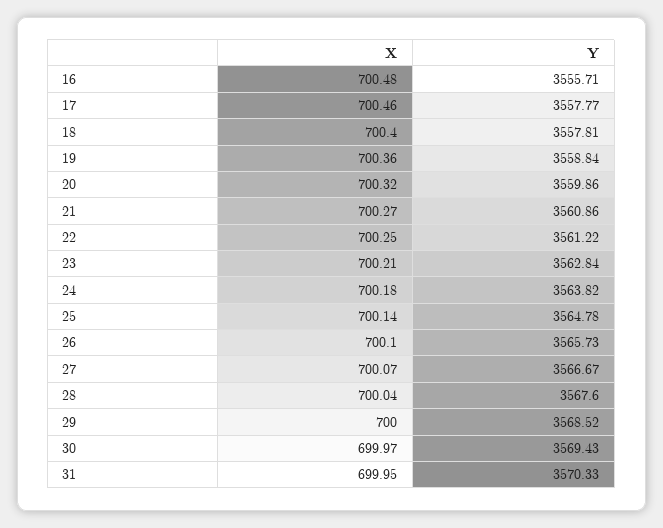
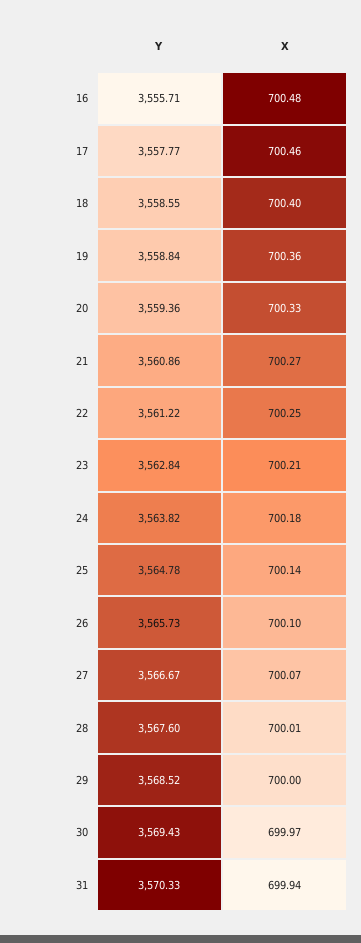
Y, 18: 3557.81 -> 3558.55
X, 20: 700.32 -> 700.33
Y, 20: 3559.86 -> 3559.36
X, 28: 700.04 -> 700.01
X, 31: 699.95 -> 699.94

